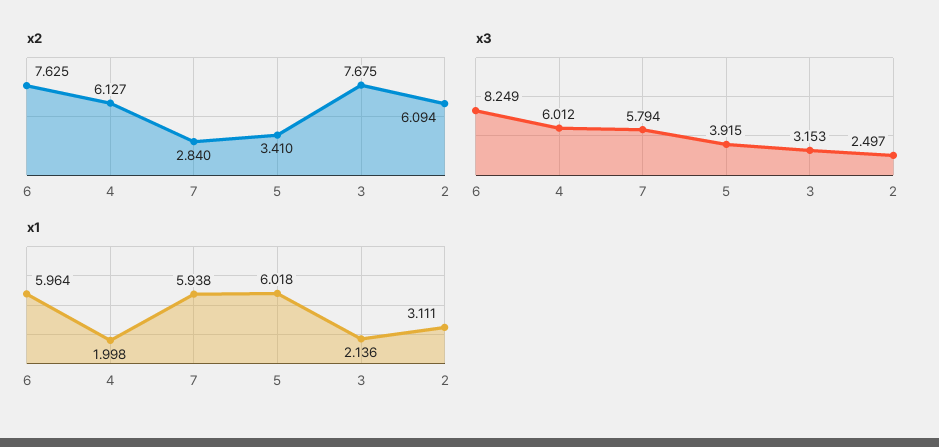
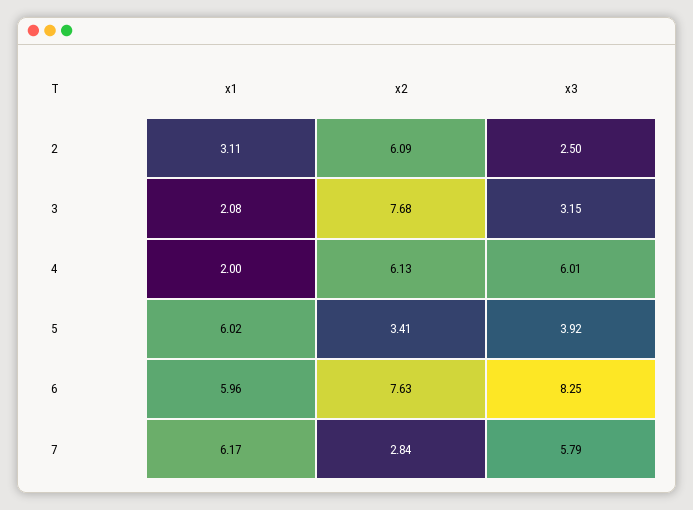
x1, 7: 5.938 -> 6.17
x1, 3: 2.136 -> 2.08

